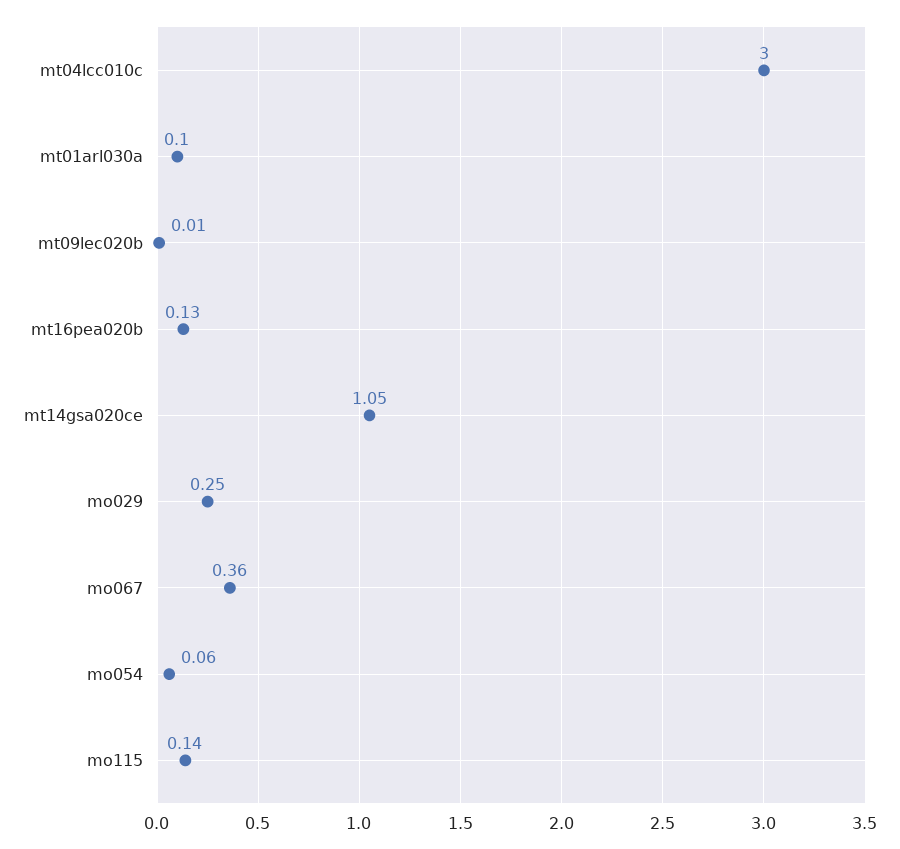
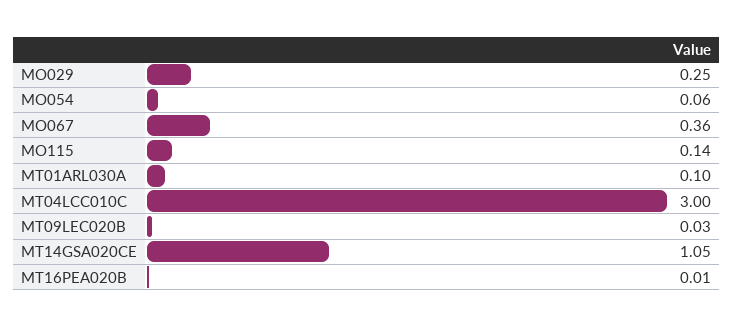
mt09lec020b: 0.01 -> 0.03
mt16pea020b: 0.13 -> 0.01

